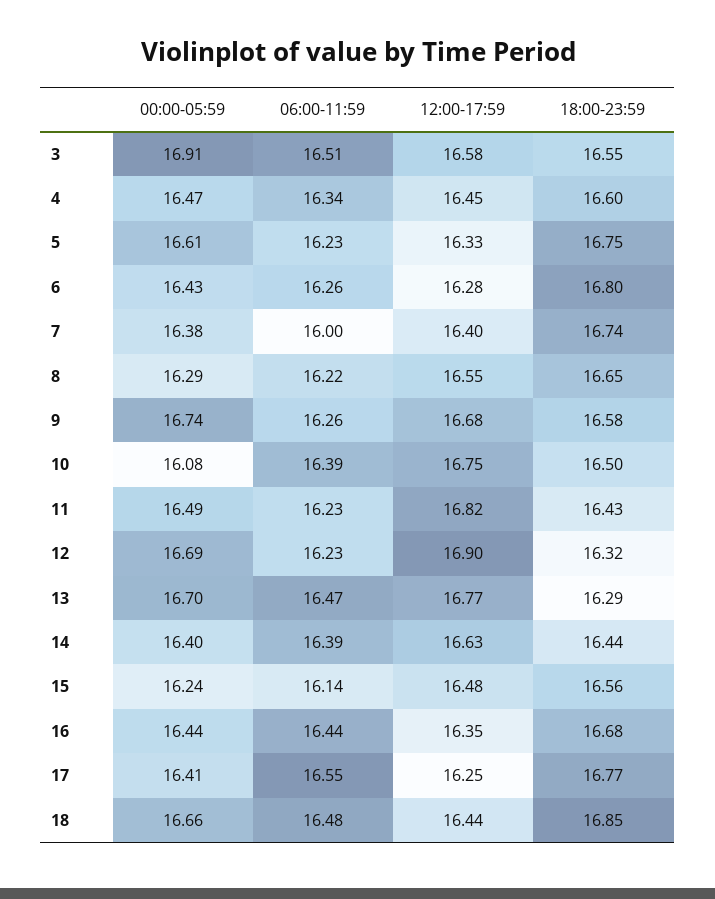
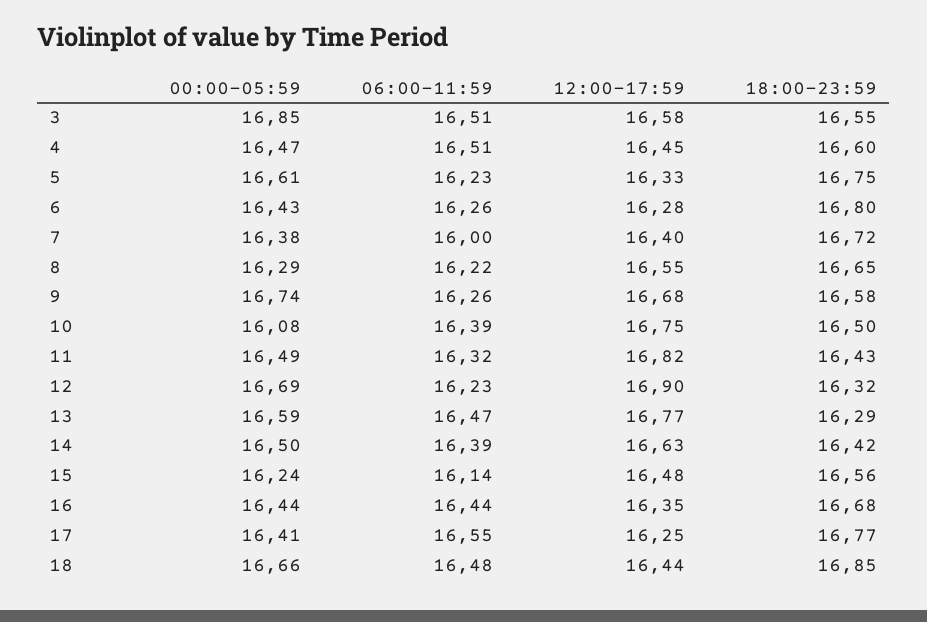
00:00-05:59, 3: 16.91 -> 16.85
06:00-11:59, 4: 16.34 -> 16.51
18:00-23:59, 7: 16.74 -> 16.72
06:00-11:59, 11: 16.23 -> 16.32
00:00-05:59, 13: 16.7 -> 16.59
00:00-05:59, 14: 16.4 -> 16.5
18:00-23:59, 14: 16.44 -> 16.42

